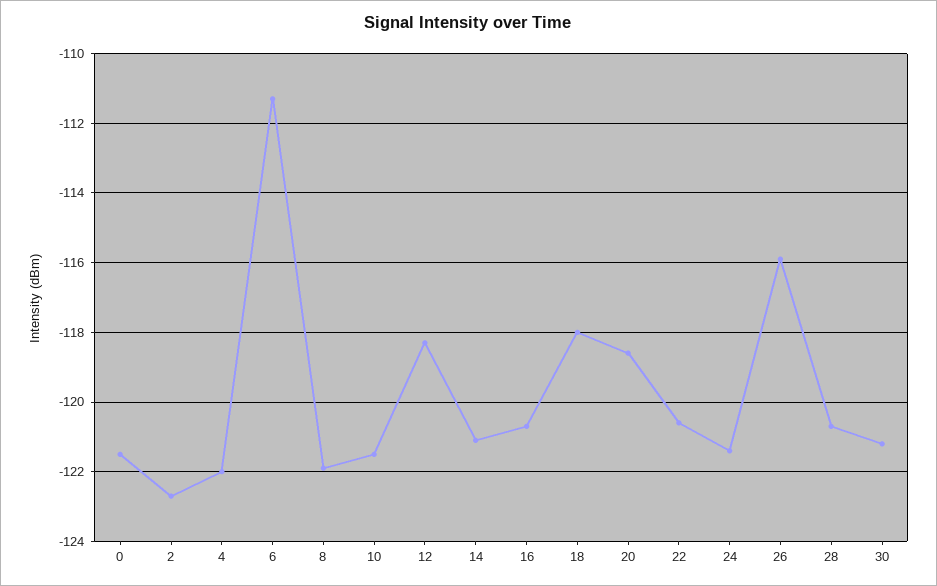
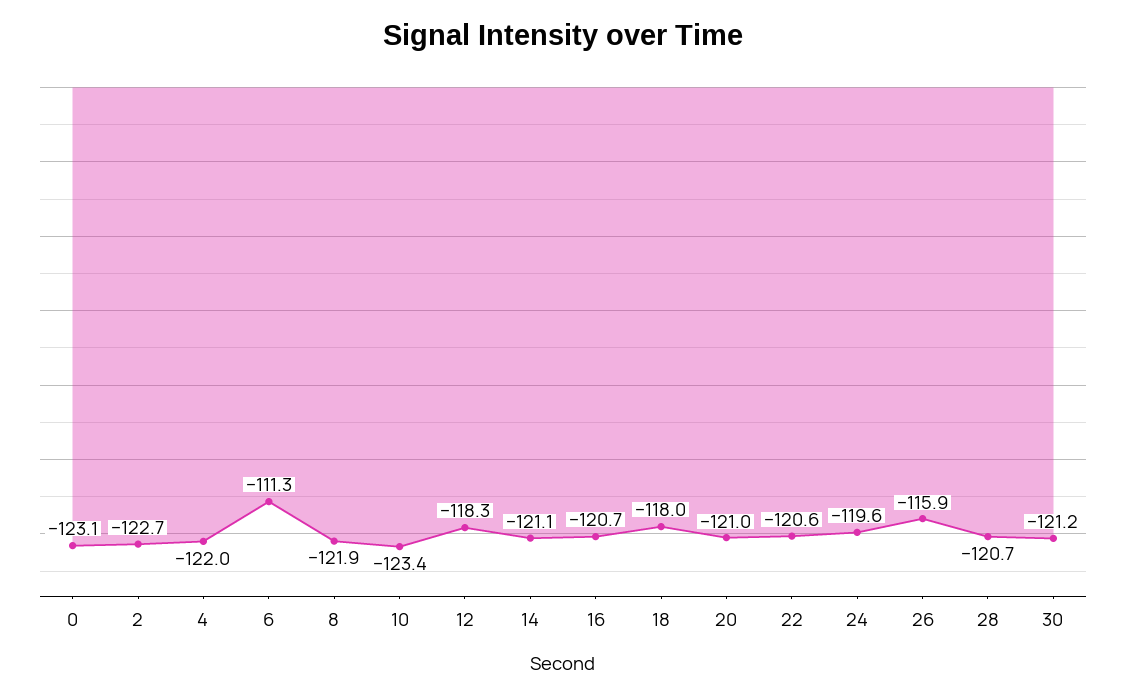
0: -121.5 -> -123.1
10: -121.5 -> -123.4
20: -118.5 -> -121
24: -121.5 -> -119.6

